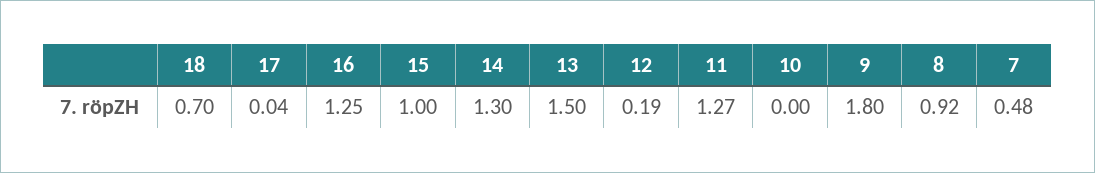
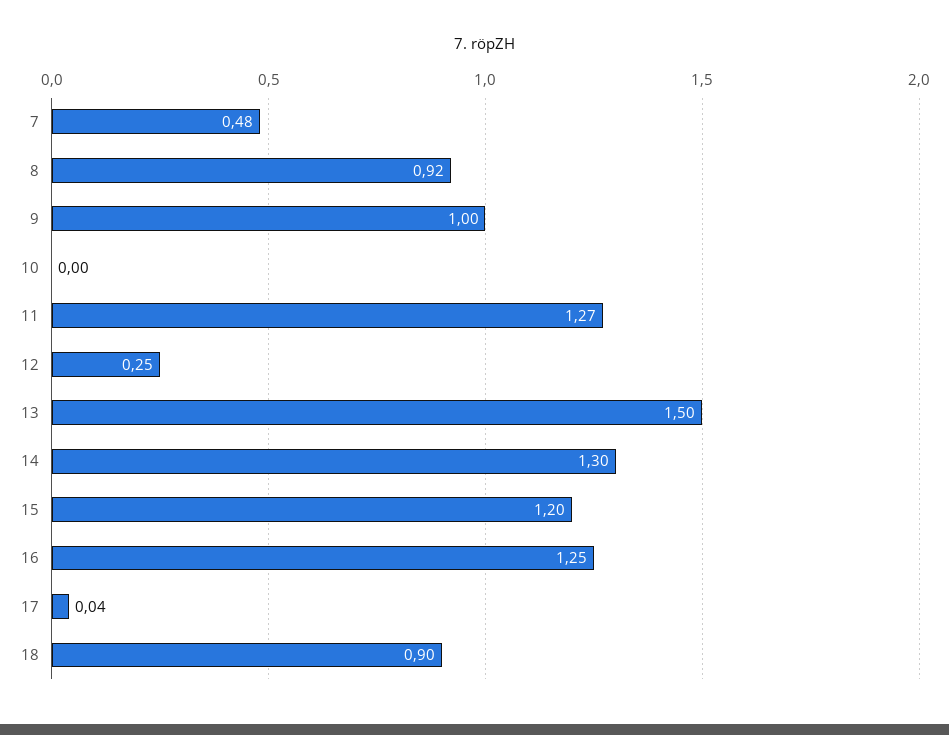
18: 0.7 -> 0.9
15: 1 -> 1.2
12: 0.19 -> 0.25
9: 1.8 -> 1

